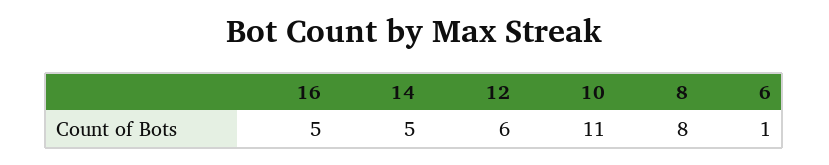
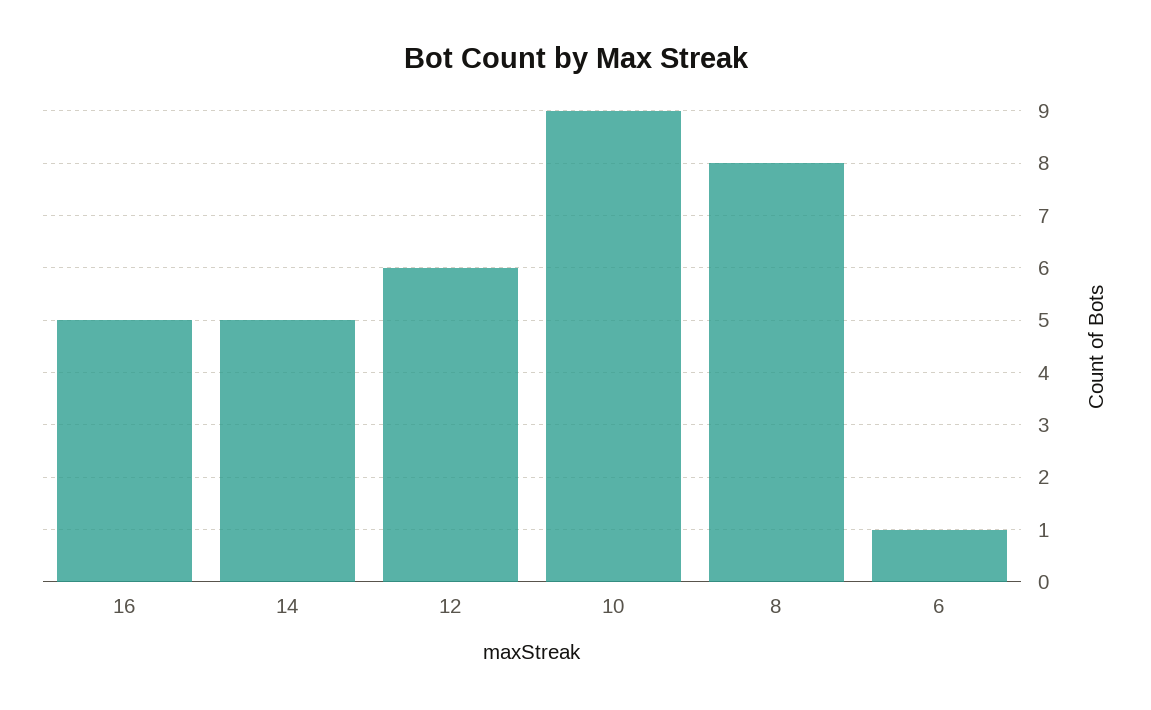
10: 11 -> 9

